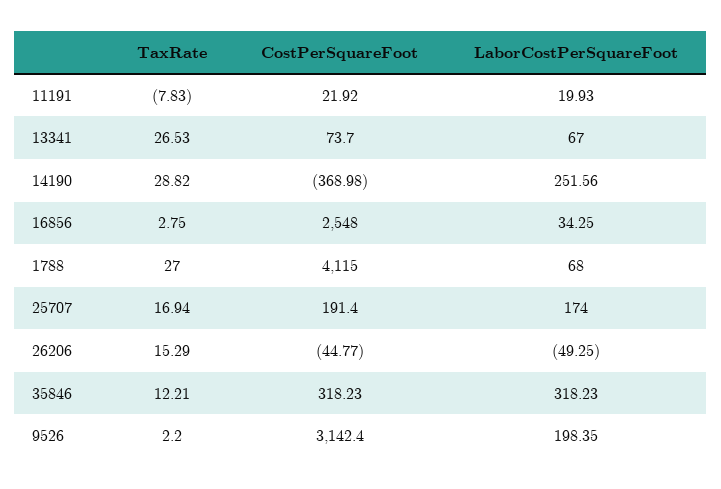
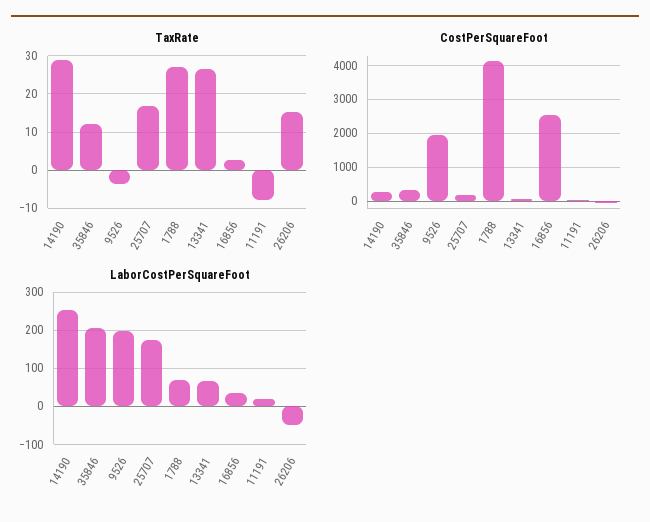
CostPerSquareFoot, 14190: -368.98 -> 200
LaborCostPerSquareFoot, 35846: 318.23 -> 200
TaxRate, 9526: 2.2 -> -4
CostPerSquareFoot, 9526: 3142.4 -> 2000

